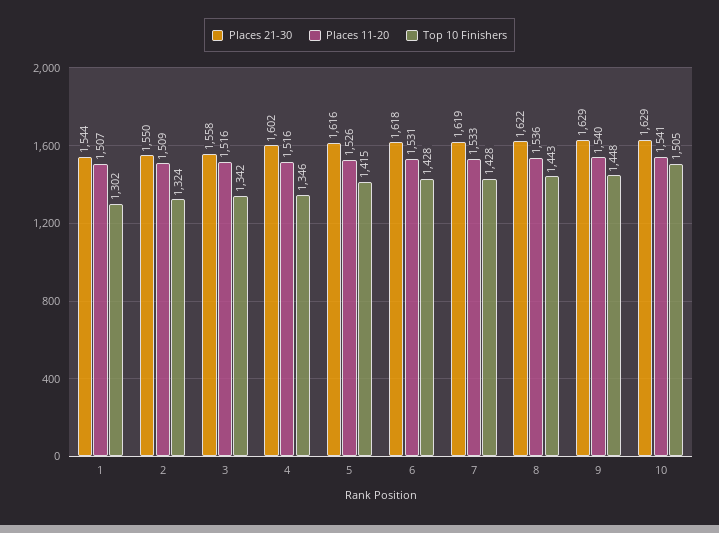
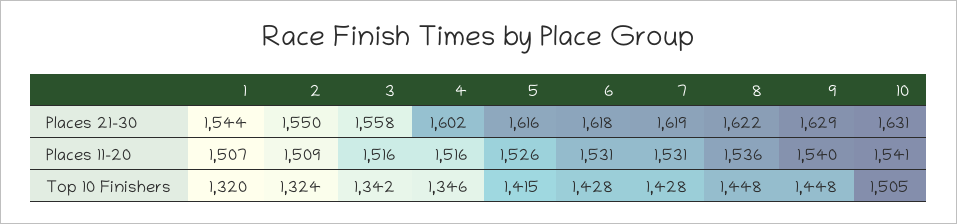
Top 10 Finishers, 1: 1302 -> 1320
Places 11-20, 7: 1533 -> 1531
Top 10 Finishers, 8: 1443 -> 1448
Places 21-30, 10: 1629 -> 1631

